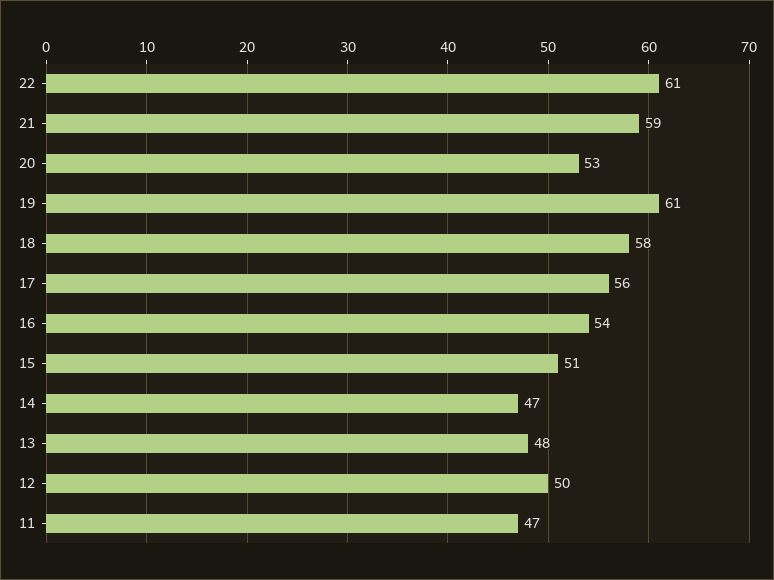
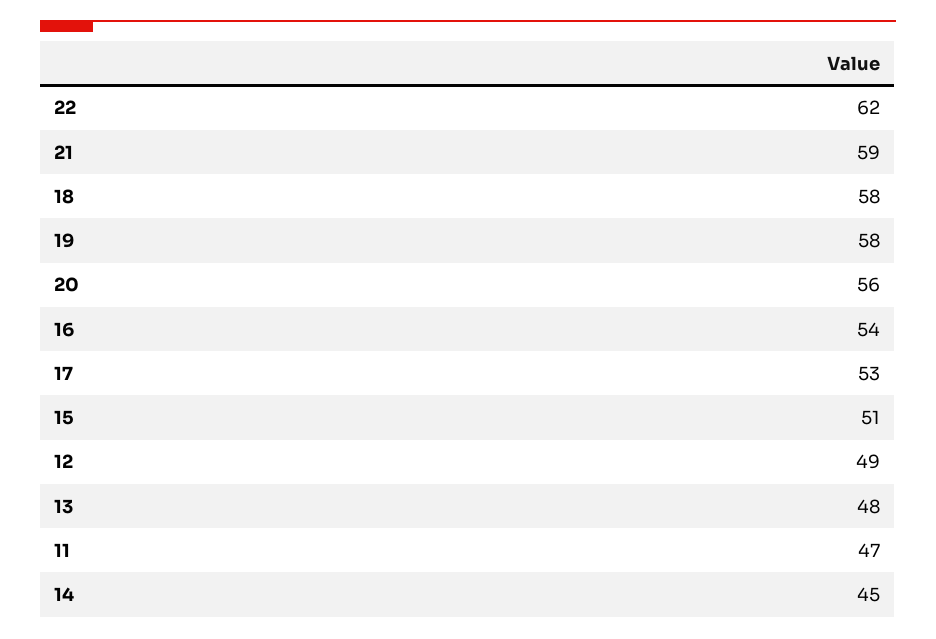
22: 61 -> 62
20: 53 -> 56
19: 61 -> 58
17: 56 -> 53
14: 47 -> 45
12: 50 -> 49

